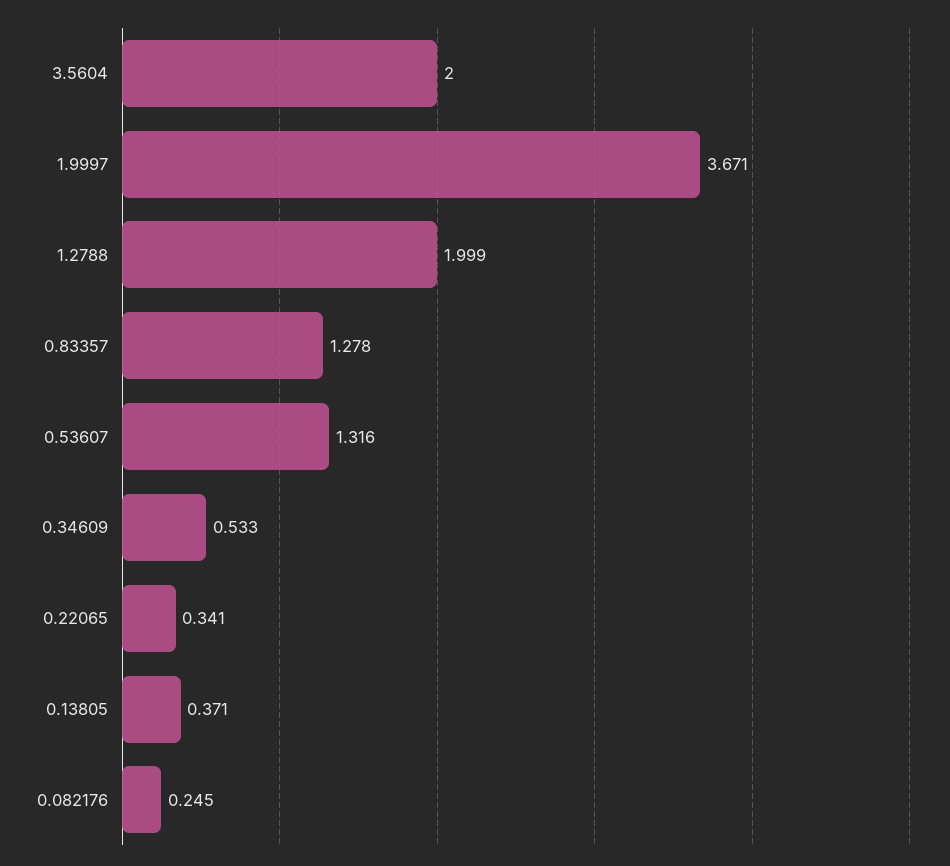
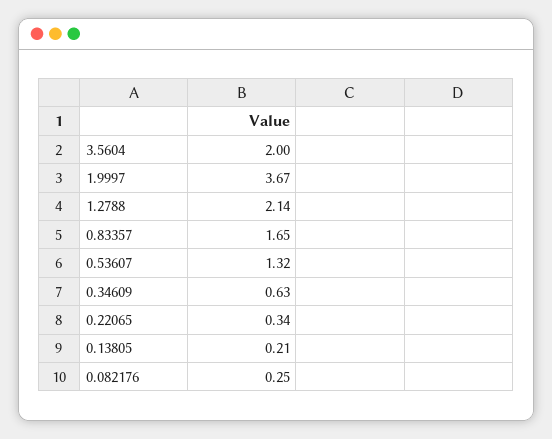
1.2788: 1.999 -> 2.14
0.83357: 1.278 -> 1.65
0.34609: 0.533 -> 0.63
0.13805: 0.371 -> 0.21

